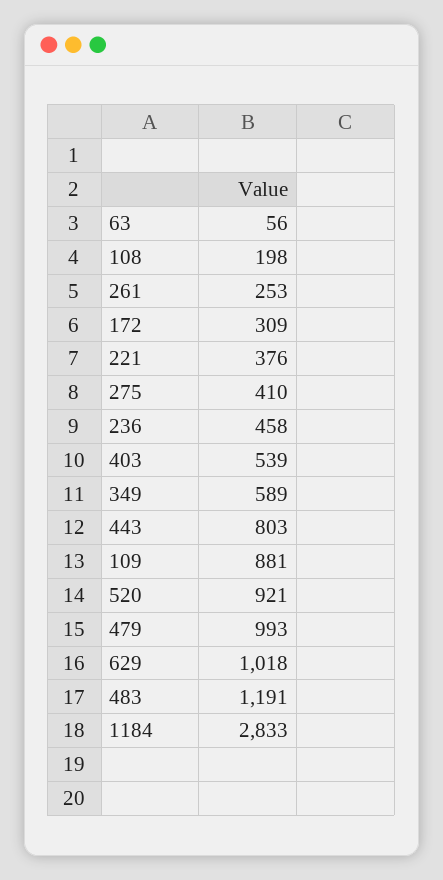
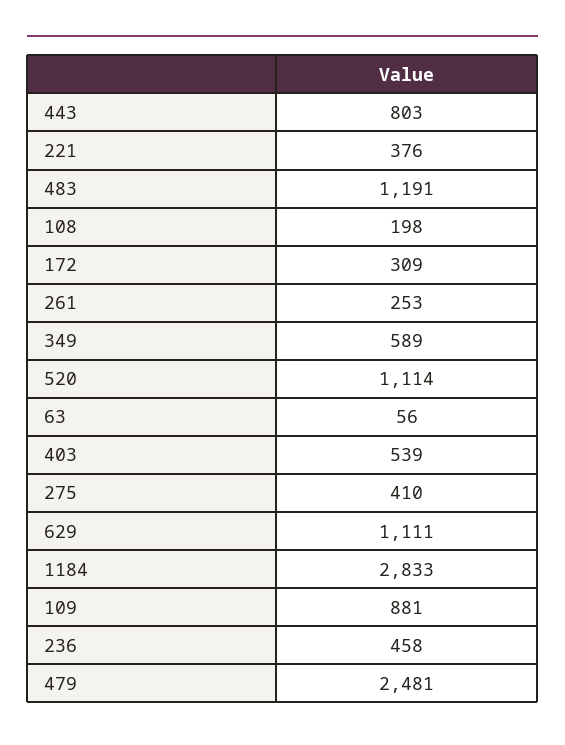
520: 921 -> 1114
479: 993 -> 2481
629: 1018 -> 1111

